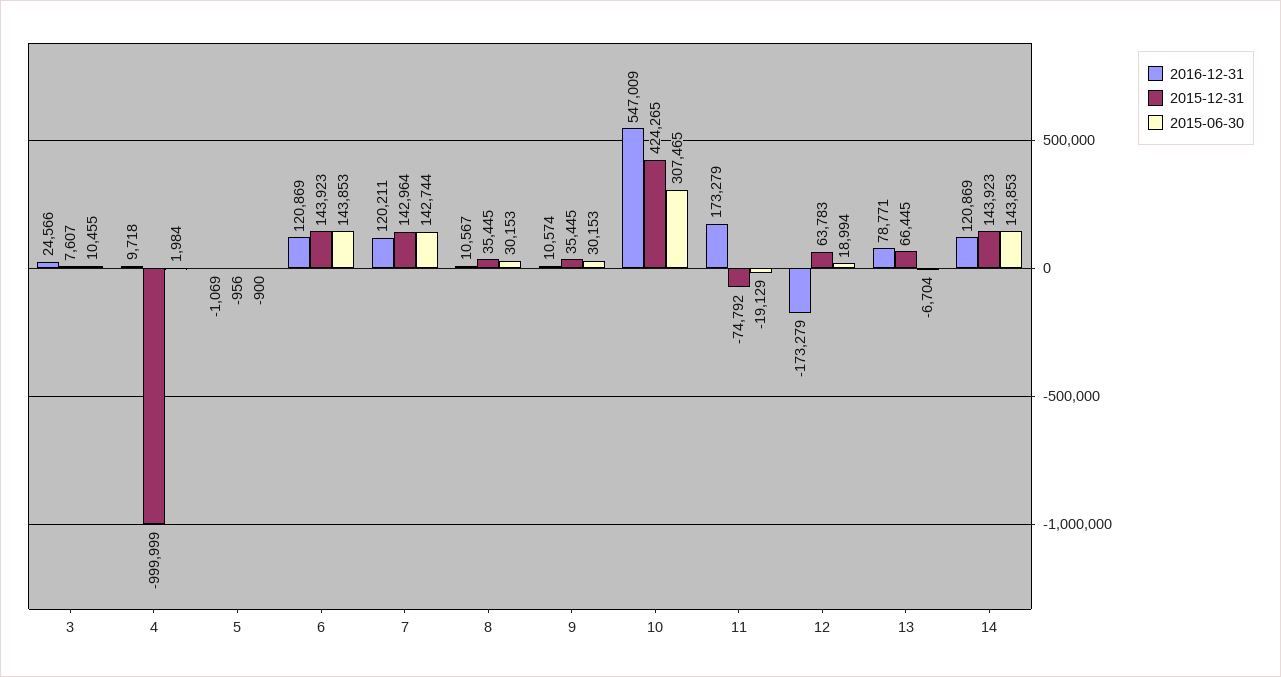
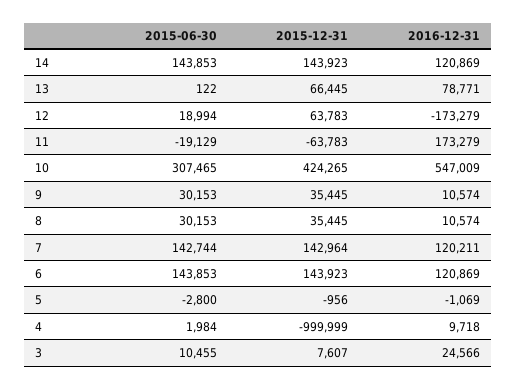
2015-06-30, 5: -900 -> -2800
2016-12-31, 8: 10567 -> 10574
2015-12-31, 11: -74792 -> -63783
2015-06-30, 13: -6704 -> 122

